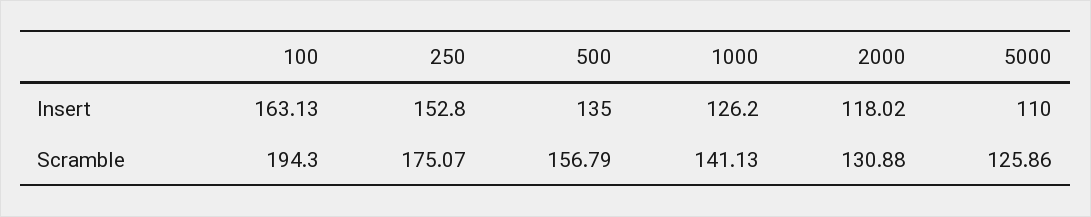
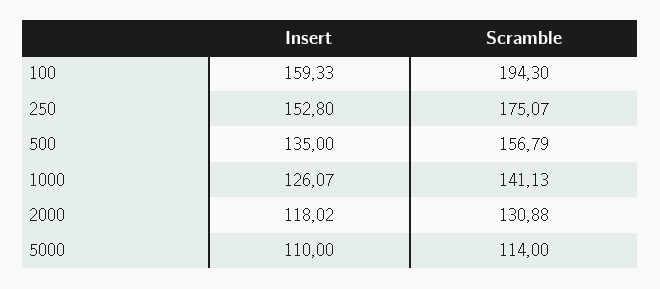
100, Insert: 163.13 -> 159.33
1000, Insert: 126.2 -> 126.07
5000, Scramble: 125.86 -> 114

